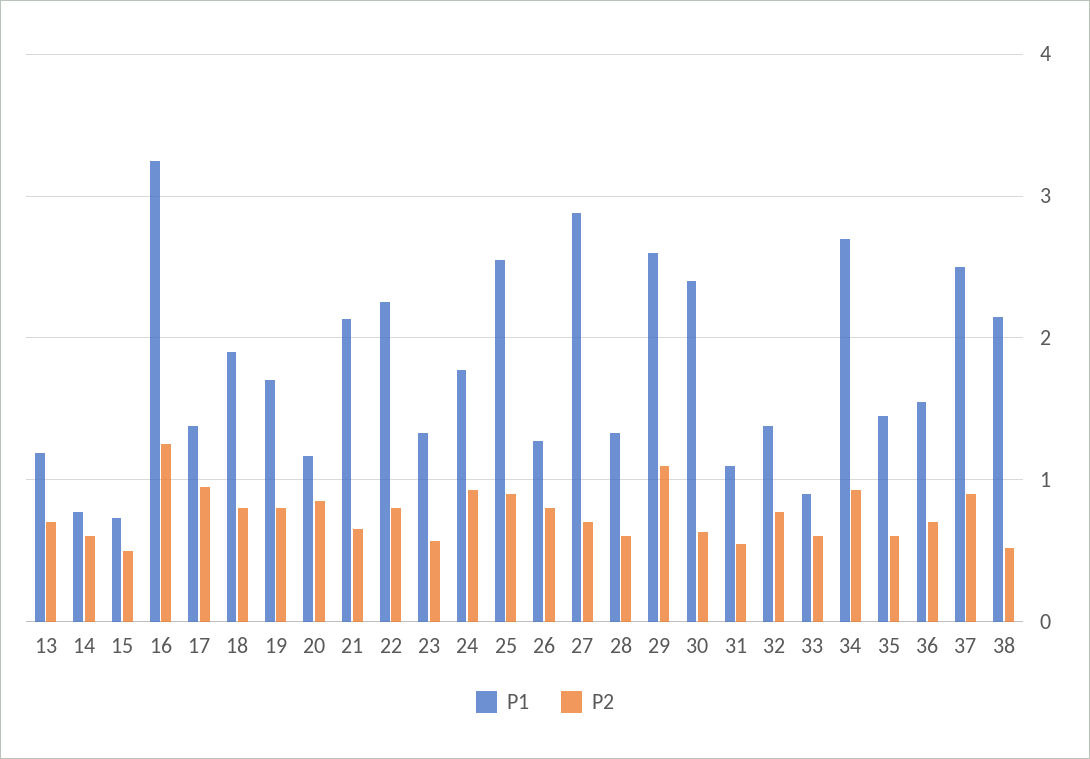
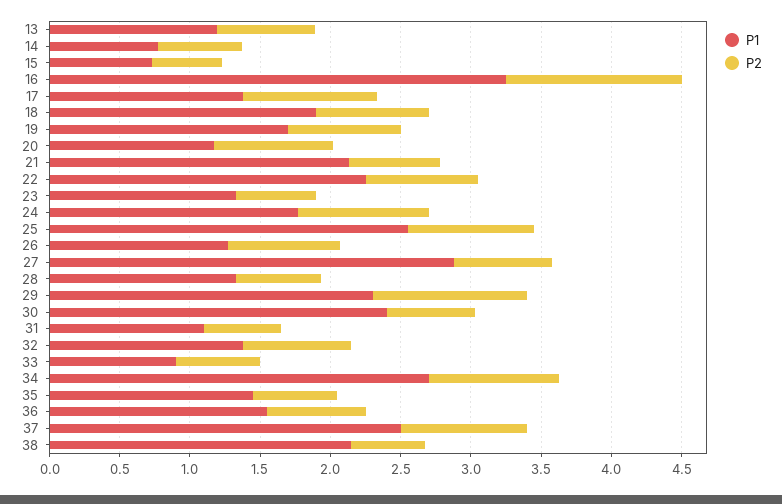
P1, 29: 2.6 -> 2.3

